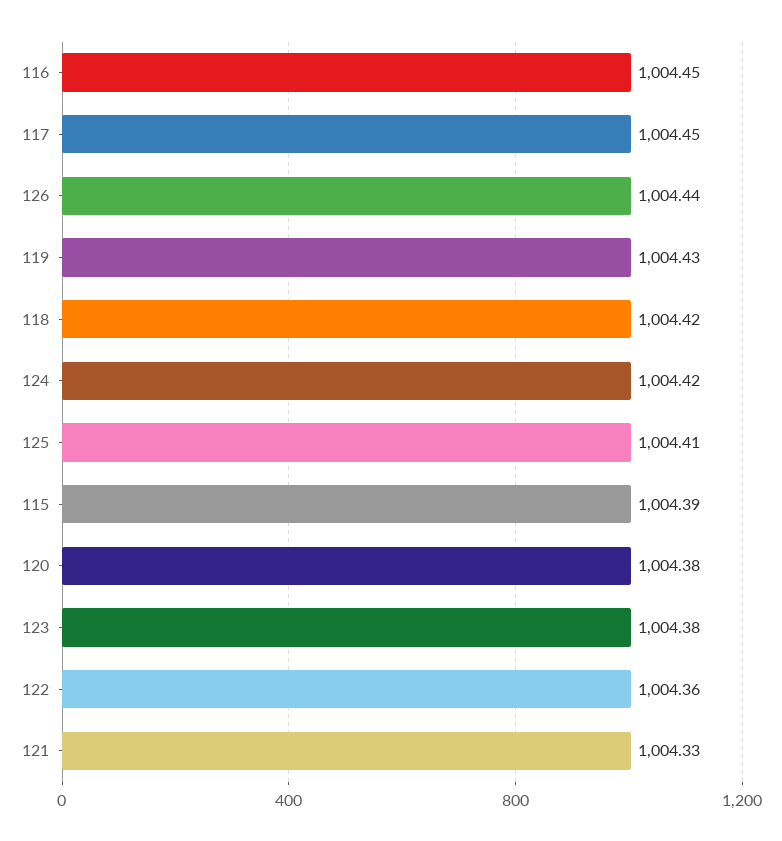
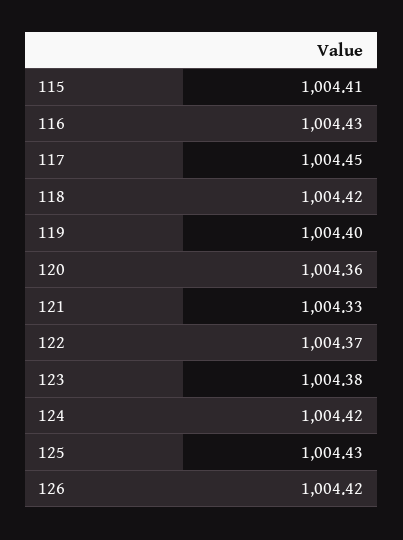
116: 1004.45 -> 1004.43
126: 1004.44 -> 1004.42
119: 1004.43 -> 1004.4
125: 1004.41 -> 1004.43
115: 1004.39 -> 1004.41
120: 1004.38 -> 1004.36
122: 1004.36 -> 1004.37

